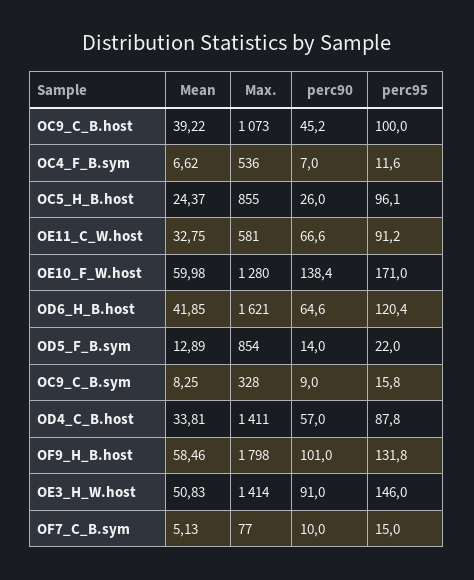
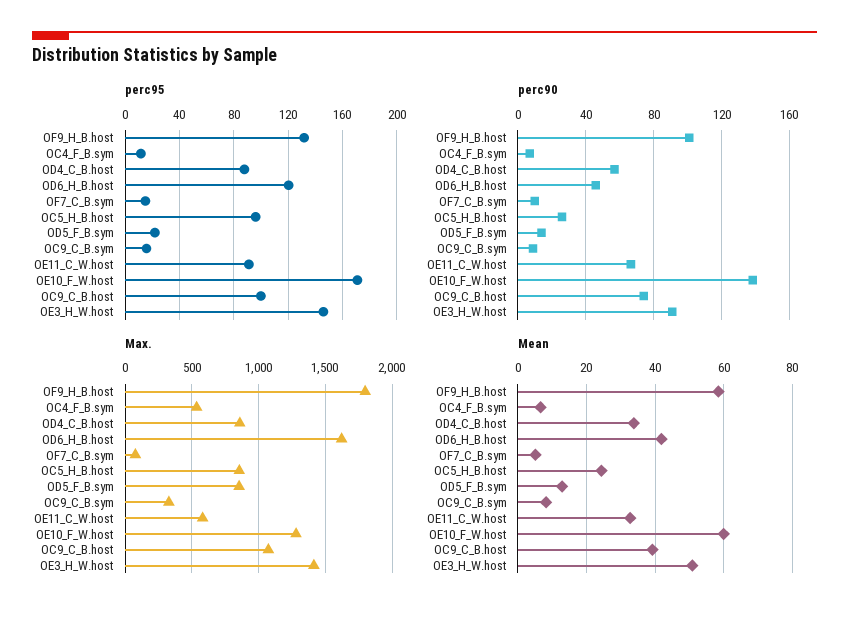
perc90, OC9_C_B.host: 45.2 -> 75
perc90, OD6_H_B.host: 64.6 -> 45
Max., OD4_C_B.host: 1411 -> 850

